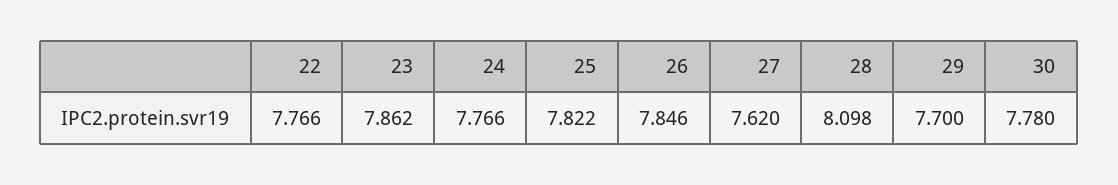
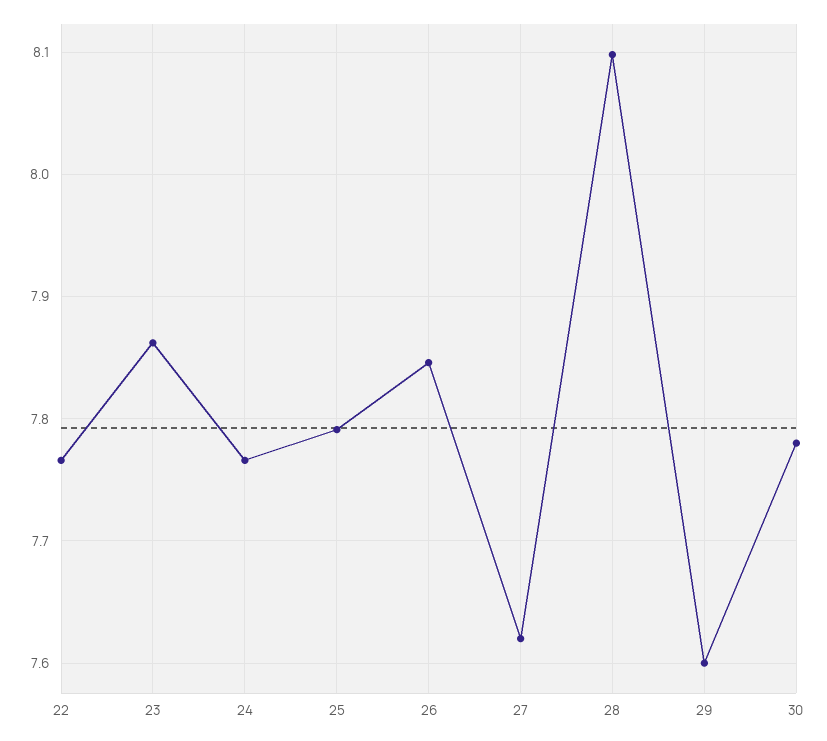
25: 7.822 -> 7.79
29: 7.7 -> 7.6

